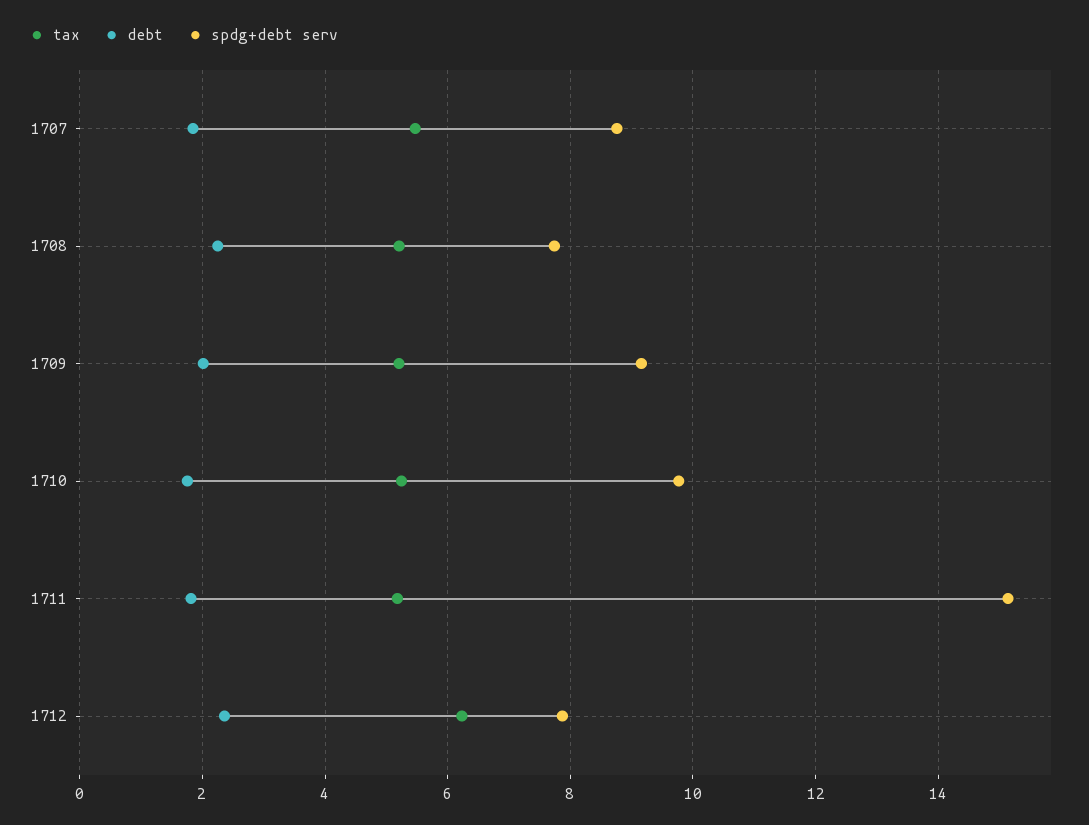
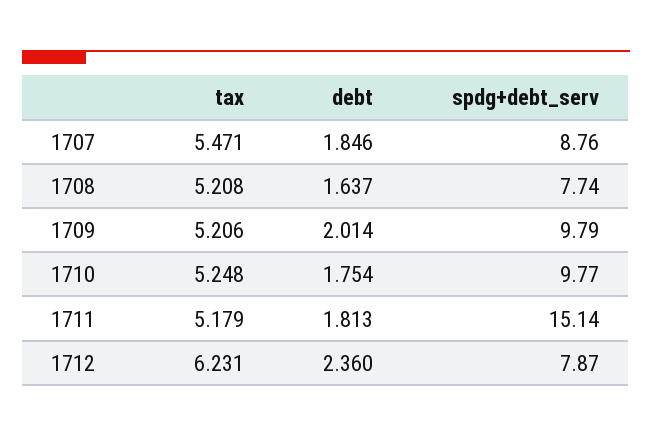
debt, 1708: 2.2 -> 1.637
spdg+debt serv, 1709: 9.2 -> 9.79

